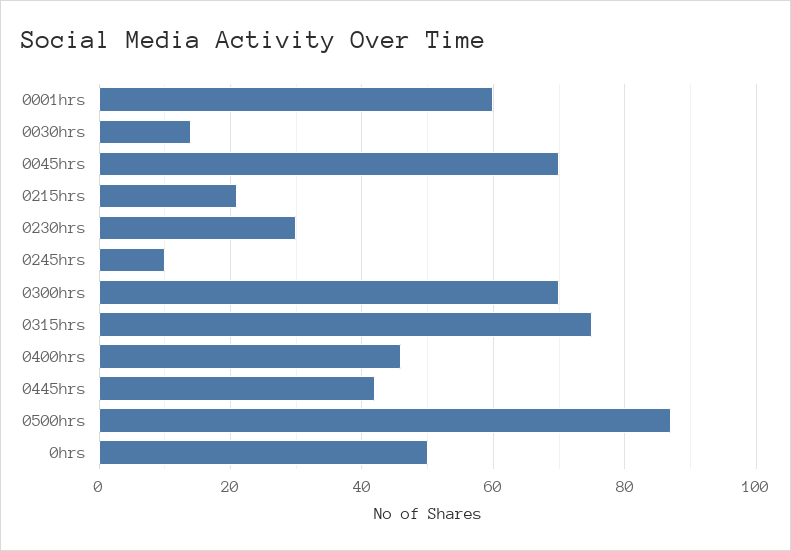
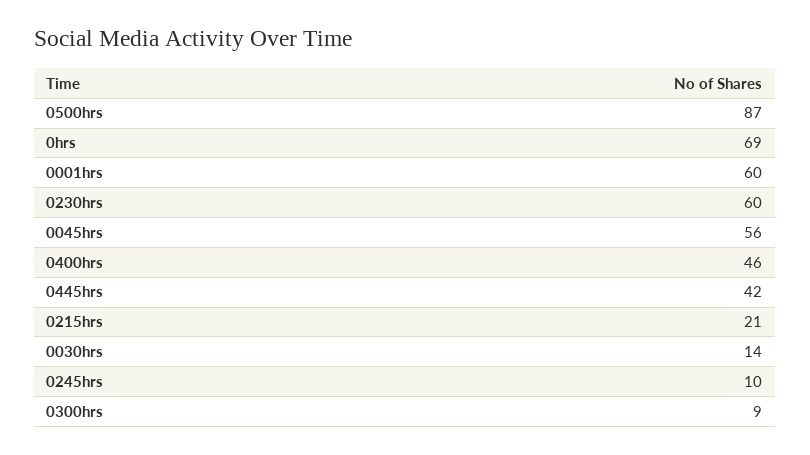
0045hrs: 70 -> 56
0230hrs: 30 -> 60
0300hrs: 70 -> 9
0315hrs: 75 -> none
0hrs: 50 -> 69

